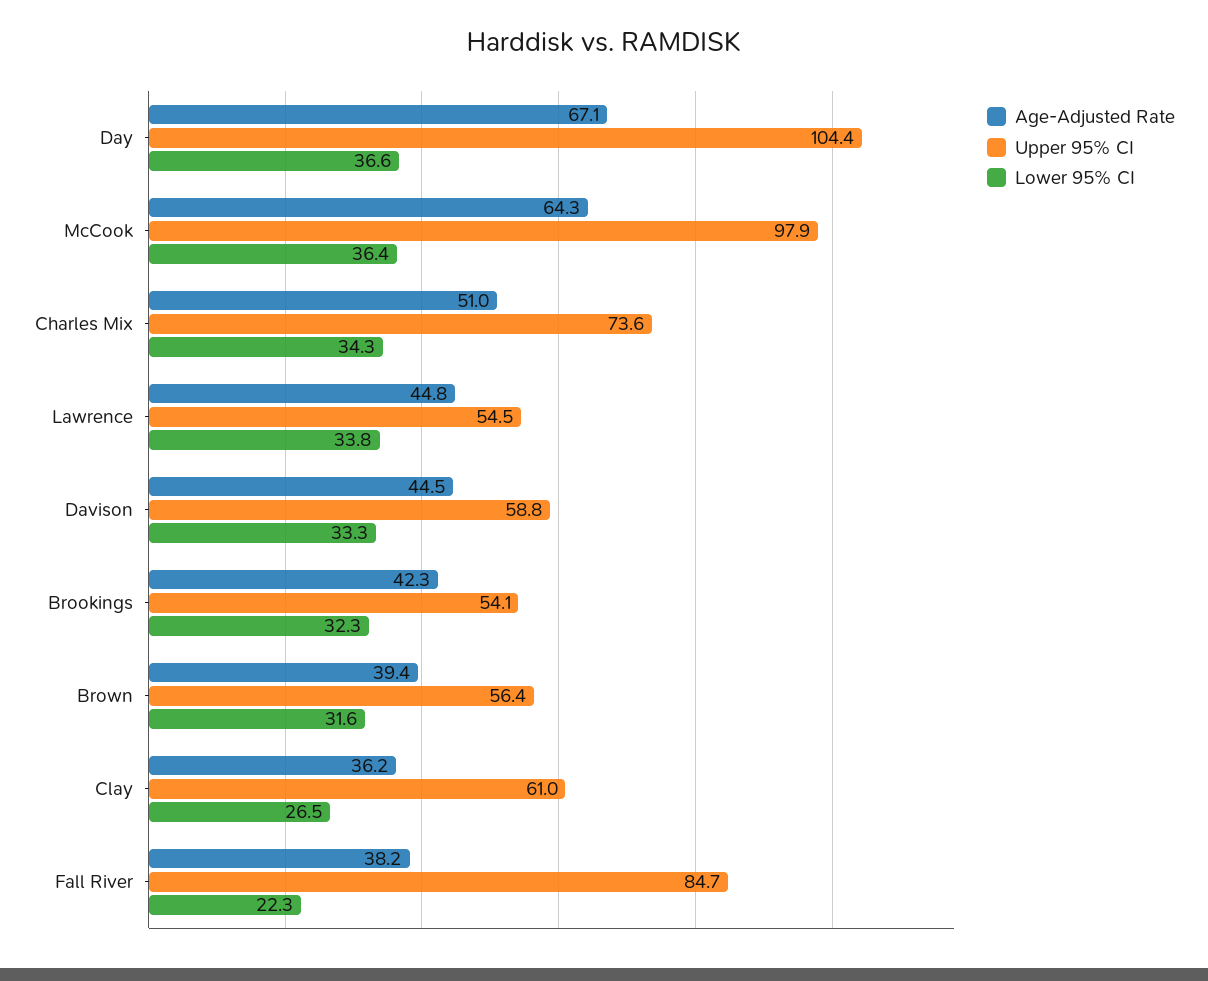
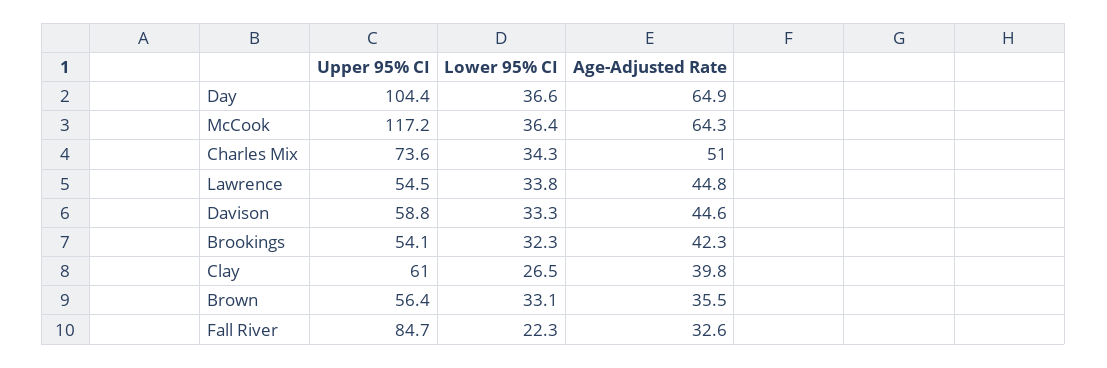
Age-Adjusted Rate, Day: 67.1 -> 64.9
Upper 95% CI, McCook: 97.9 -> 117.2
Age-Adjusted Rate, Davison: 44.5 -> 44.6
Age-Adjusted Rate, Brown: 39.4 -> 35.5
Lower 95% CI, Brown: 31.6 -> 33.1
Age-Adjusted Rate, Clay: 36.2 -> 39.8
Age-Adjusted Rate, Fall River: 38.2 -> 32.6

